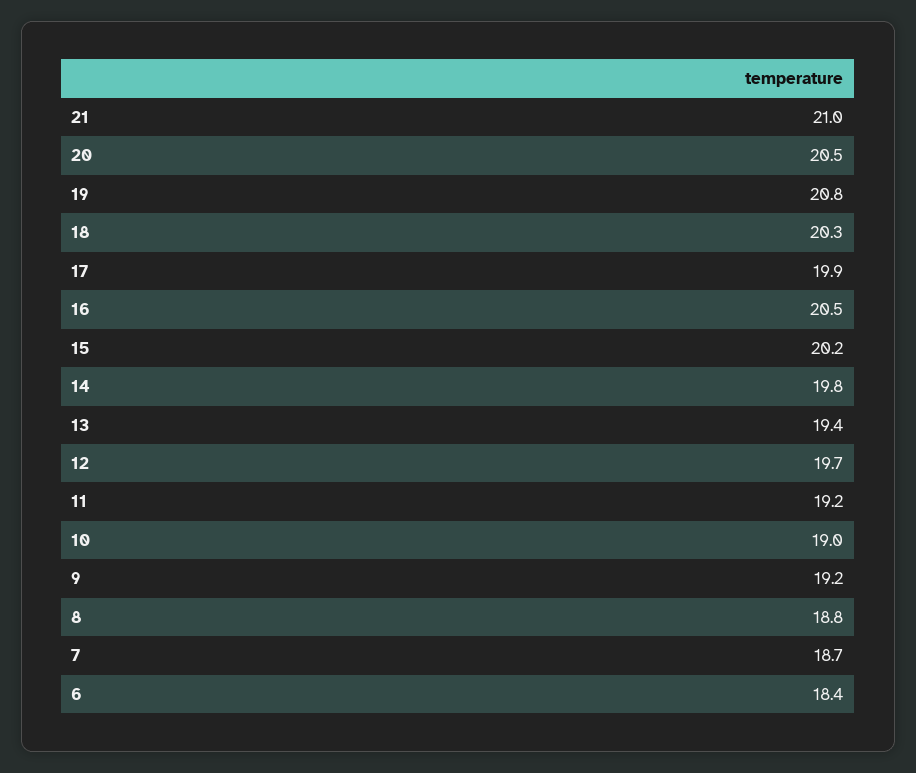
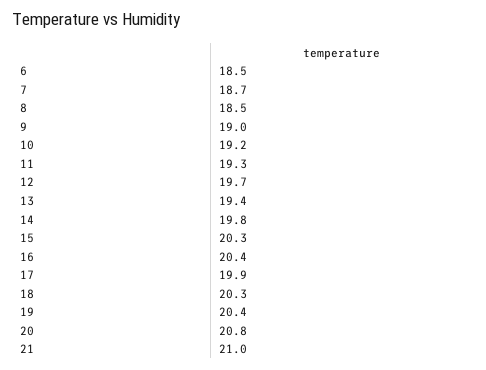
20: 20.5 -> 20.8
19: 20.8 -> 20.4
16: 20.5 -> 20.4
15: 20.2 -> 20.3
11: 19.2 -> 19.3
10: 19 -> 19.2
9: 19.2 -> 19
8: 18.8 -> 18.5
6: 18.4 -> 18.5

